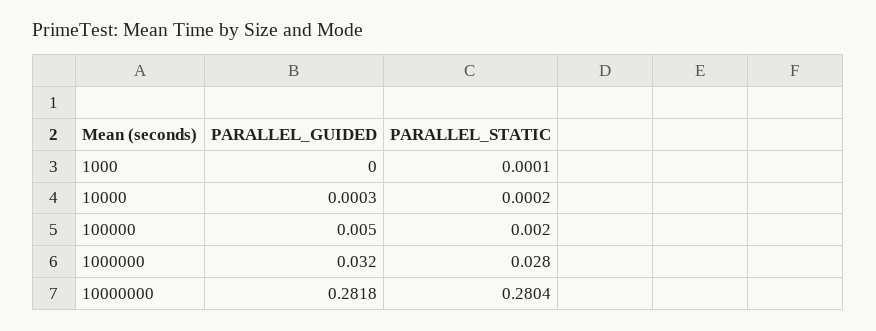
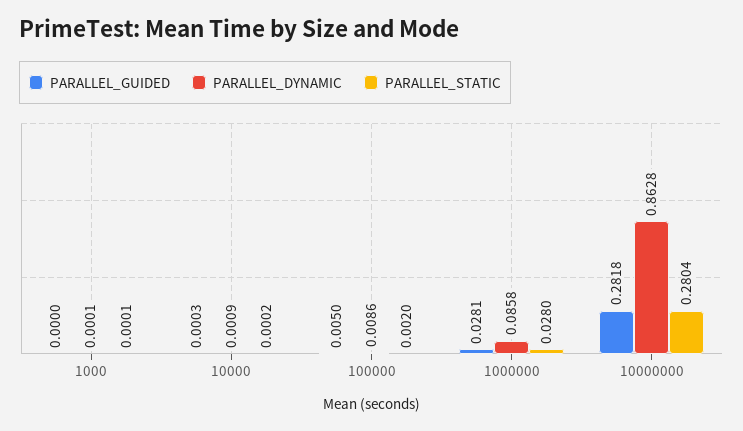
PARALLEL_GUIDED, 1000000: 0.032 -> 0.0281
PARALLEL_DYNAMIC, 1000: none -> 0.0001
PARALLEL_DYNAMIC, 10000: none -> 0.0009
PARALLEL_DYNAMIC, 100000: none -> 0.0086
PARALLEL_DYNAMIC, 1000000: none -> 0.0858
PARALLEL_DYNAMIC, 10000000: none -> 0.8628

